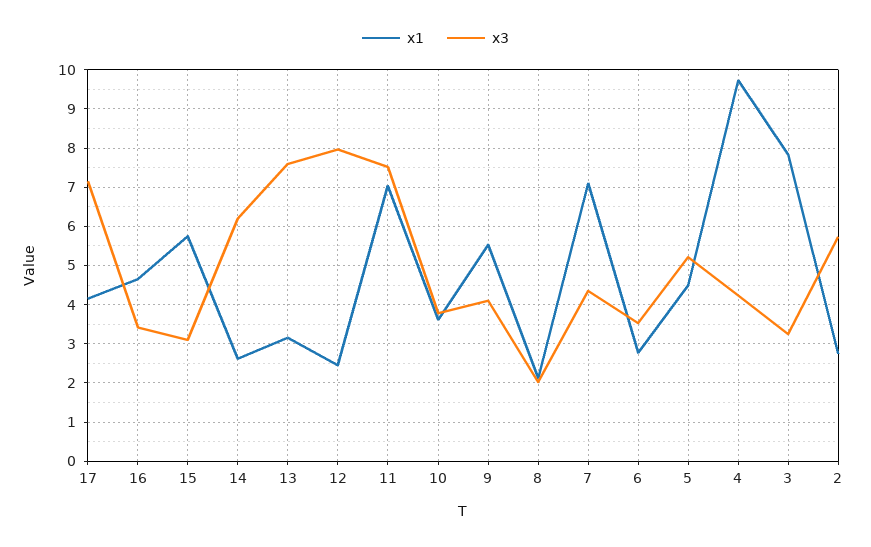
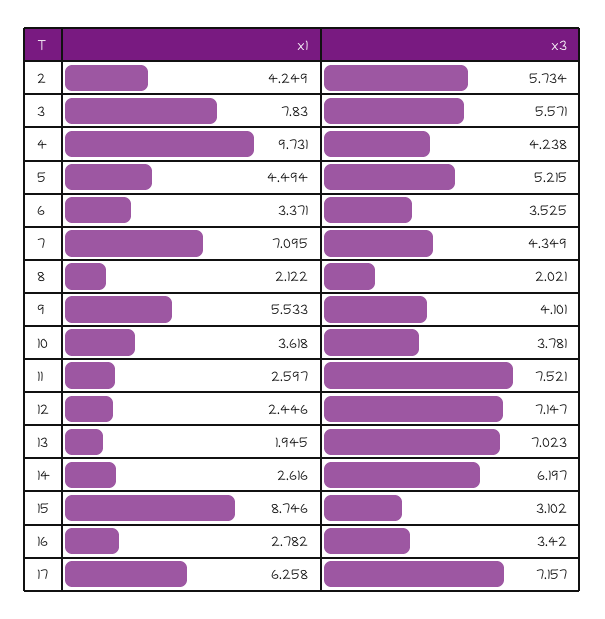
x1, 17: 4.2 -> 6.258
x1, 16: 4.6 -> 2.782
x1, 15: 5.8 -> 8.746
x1, 13: 3.2 -> 1.945
x3, 13: 7.6 -> 7.023
x3, 12: 8 -> 7.147
x1, 11: 7 -> 2.597
x1, 6: 2.8 -> 3.371
x3, 3: 3.2 -> 5.571
x1, 2: 2.8 -> 4.249

